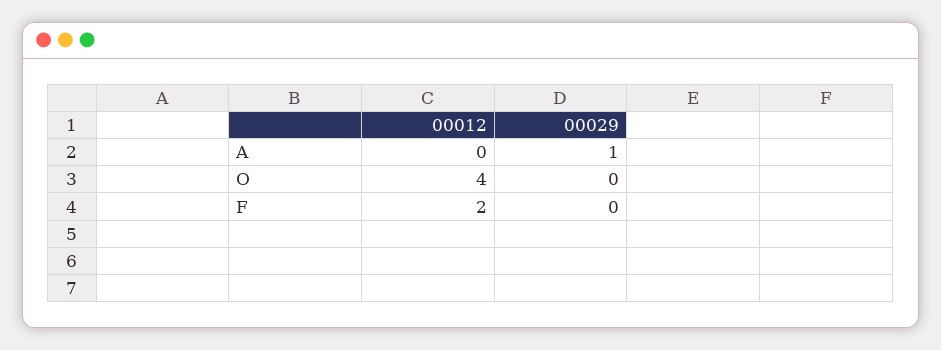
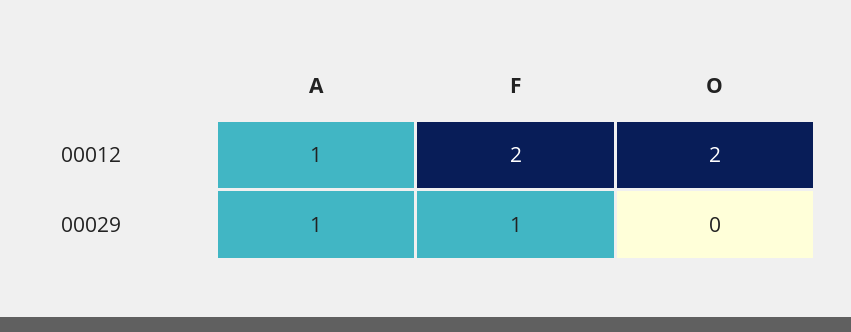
00012, A: 0 -> 1
00012, O: 4 -> 2
00029, F: 0 -> 1

